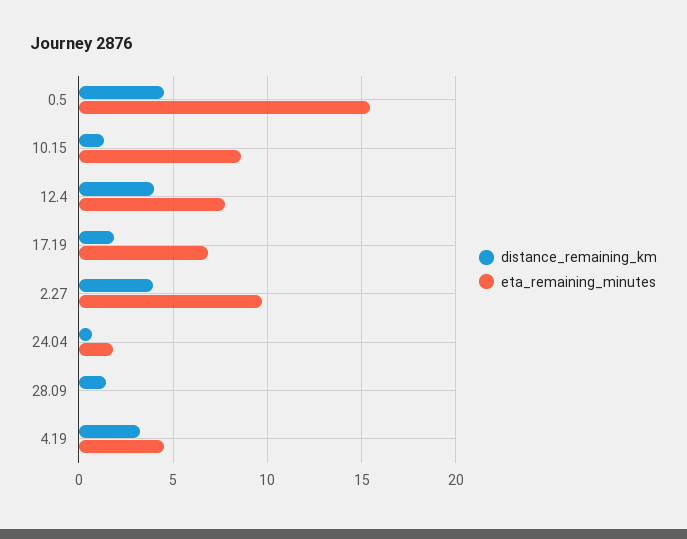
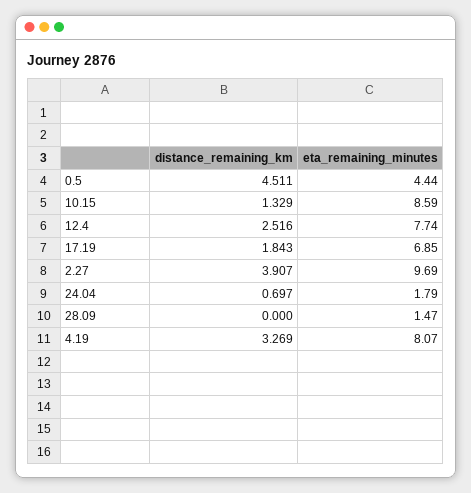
eta_remaining_minutes, 0.5: 15.5 -> 4.44
distance_remaining_km, 12.4: 4 -> 2.516
distance_remaining_km, 28.09: 1.5 -> 0
eta_remaining_minutes, 28.09: 0 -> 1.47
eta_remaining_minutes, 4.19: 4.5 -> 8.07

